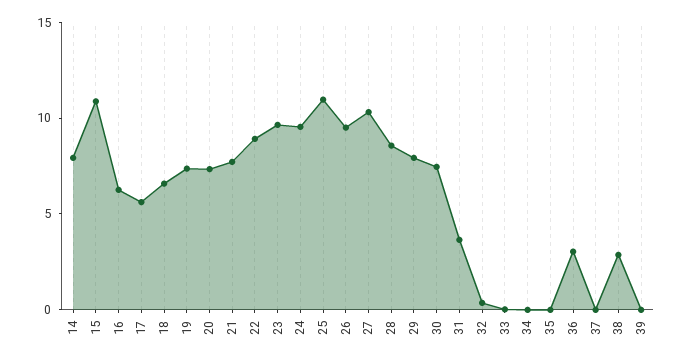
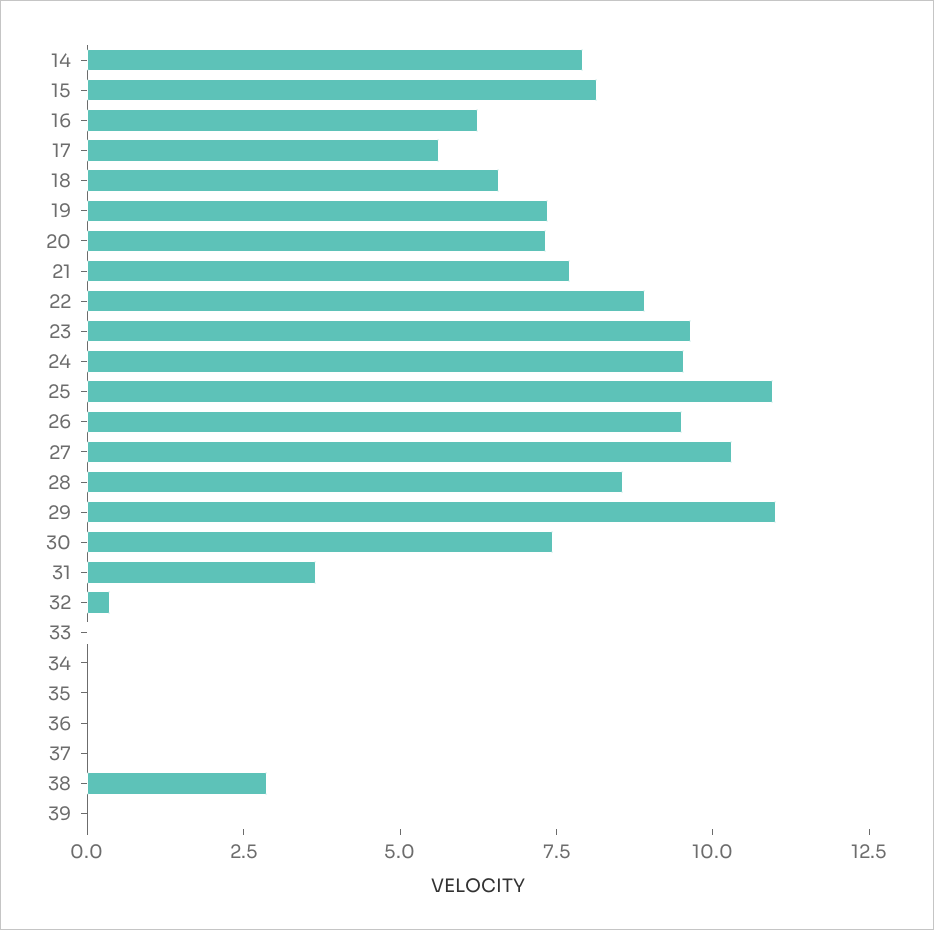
15: 11 -> 8
29: 8 -> 11
36: 3 -> 0

